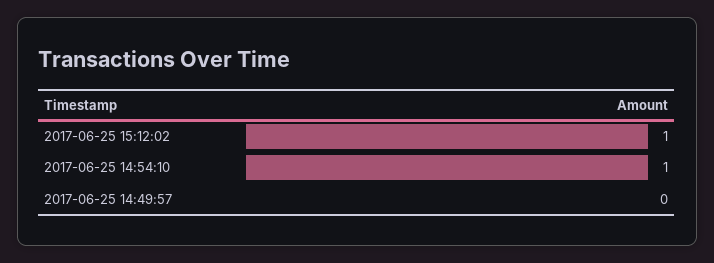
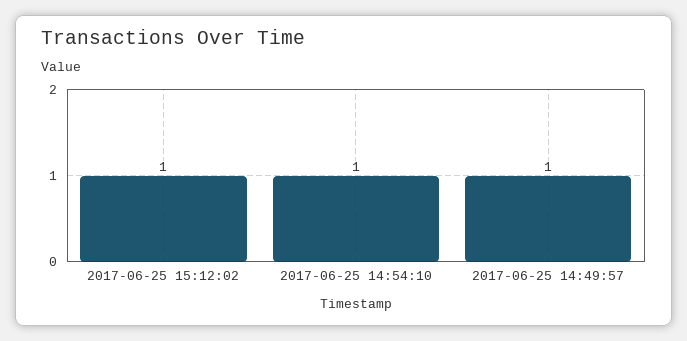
2017-06-25 14:49:57: 0 -> 1

